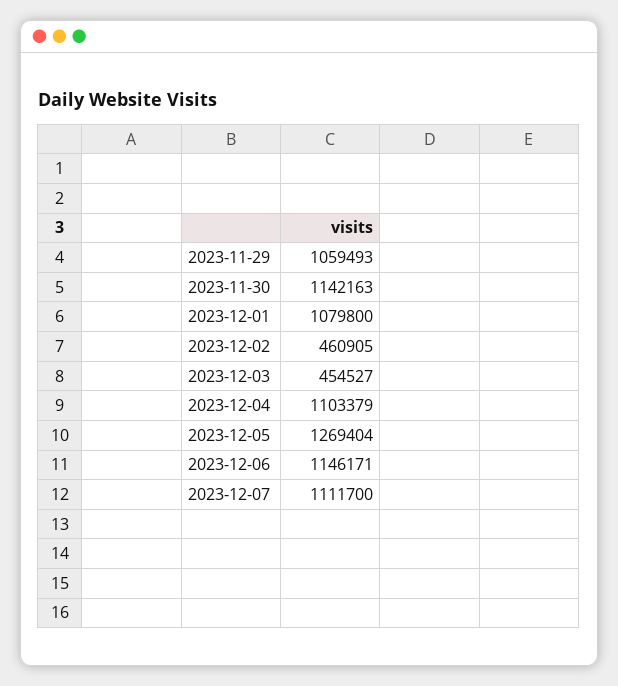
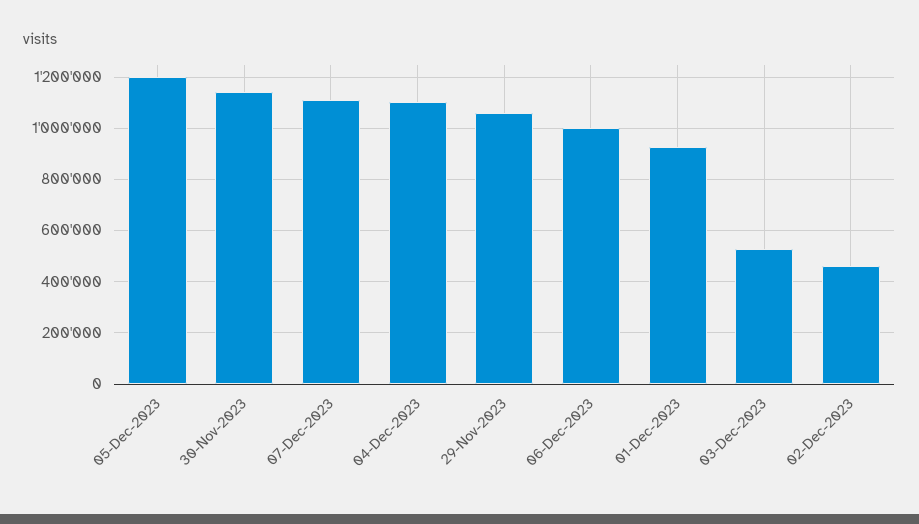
2023-12-01: 1079800 -> 925000
2023-12-03: 454527 -> 525000
2023-12-05: 1269404 -> 1200000
2023-12-06: 1146171 -> 1000000

